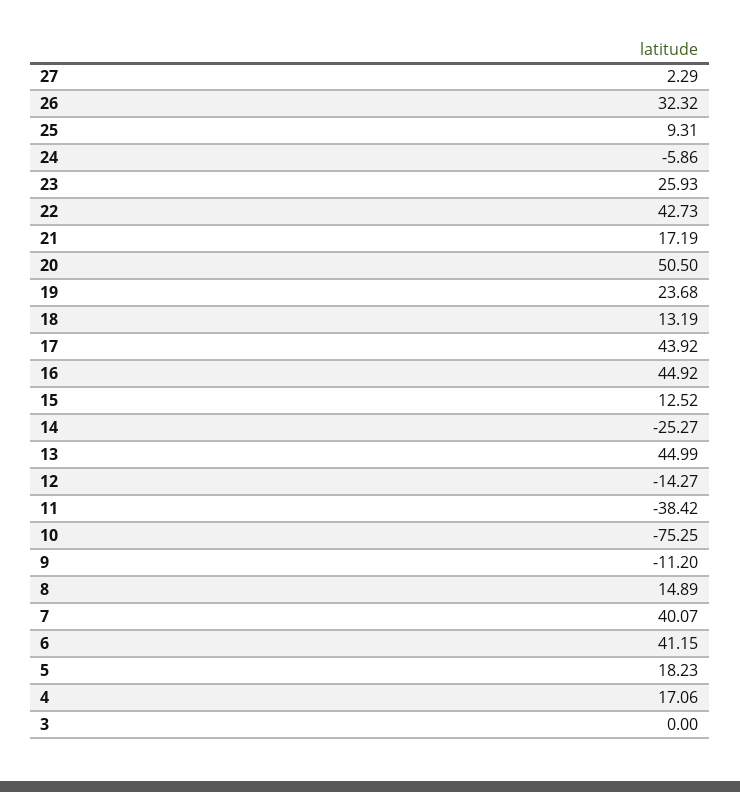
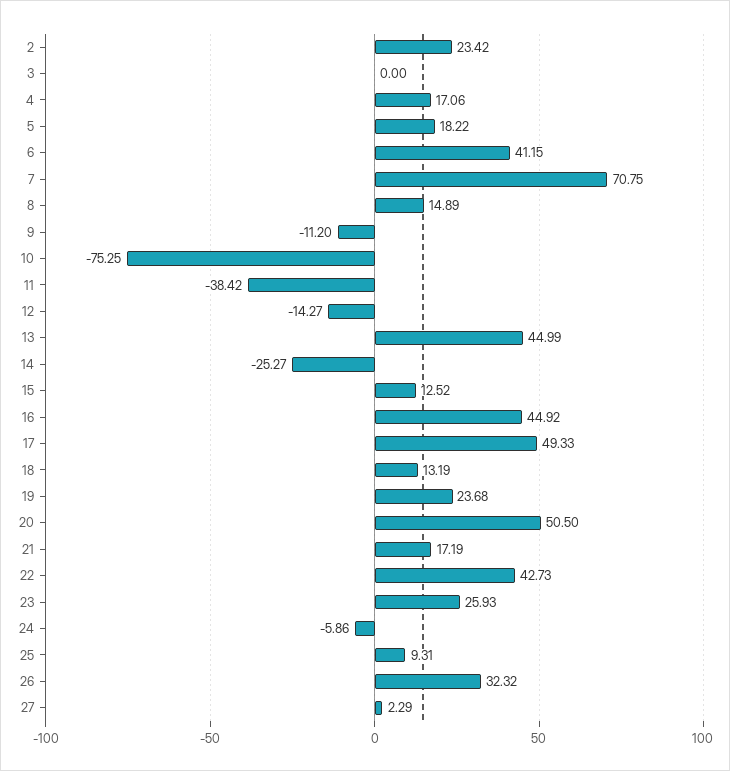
17: 43.92 -> 49.33
7: 40.07 -> 70.75
5: 18.23 -> 18.22
2: none -> 23.42

